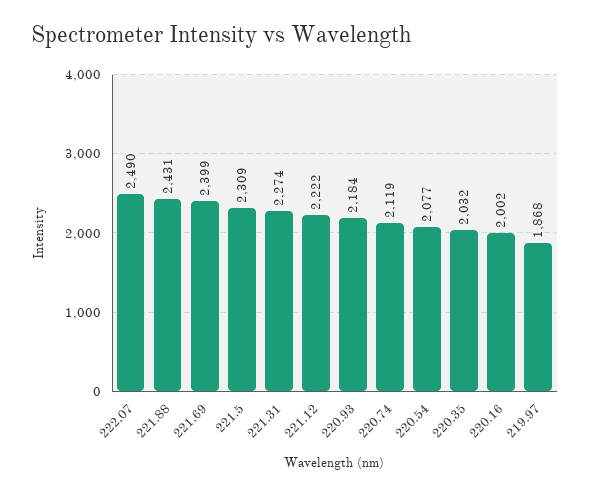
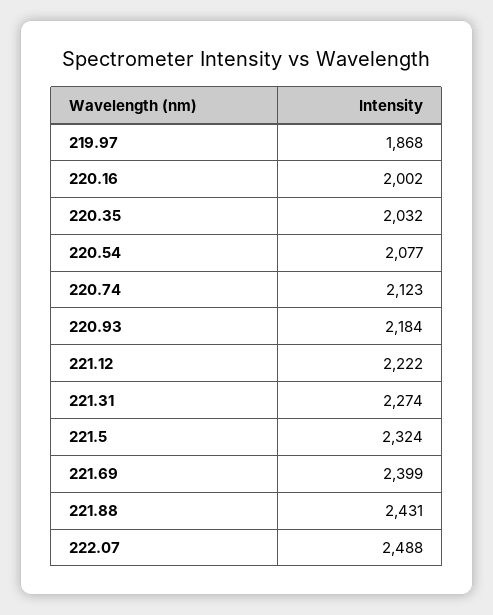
222.07: 2490 -> 2488
221.5: 2309 -> 2324
220.74: 2119 -> 2123

